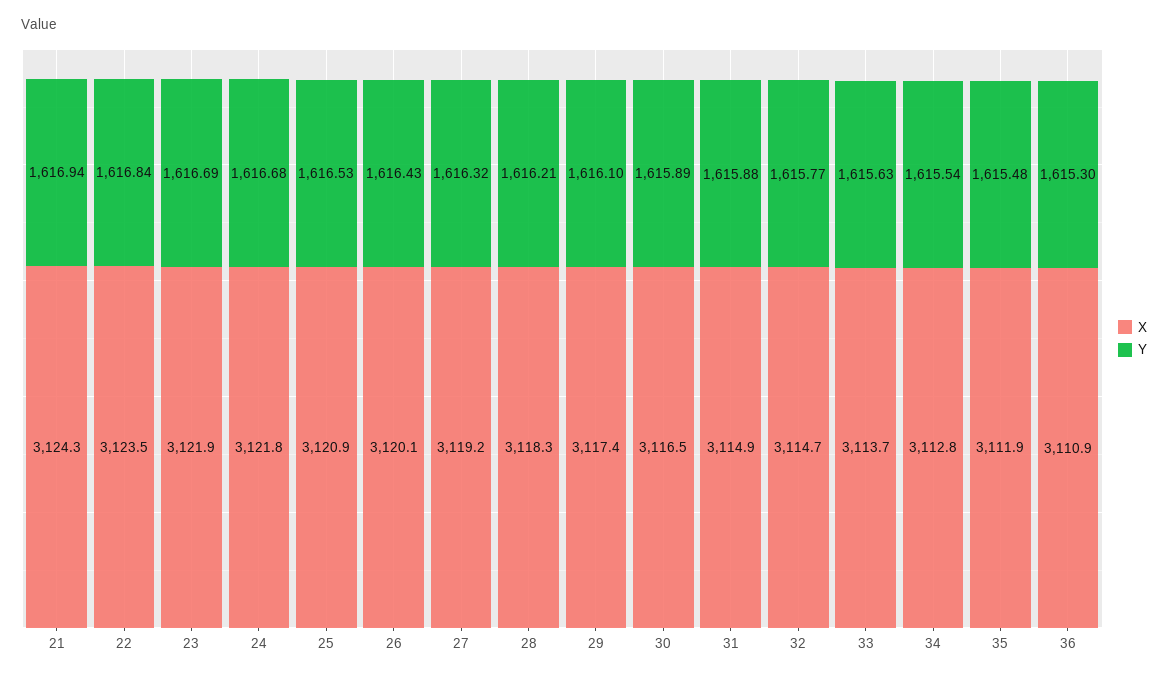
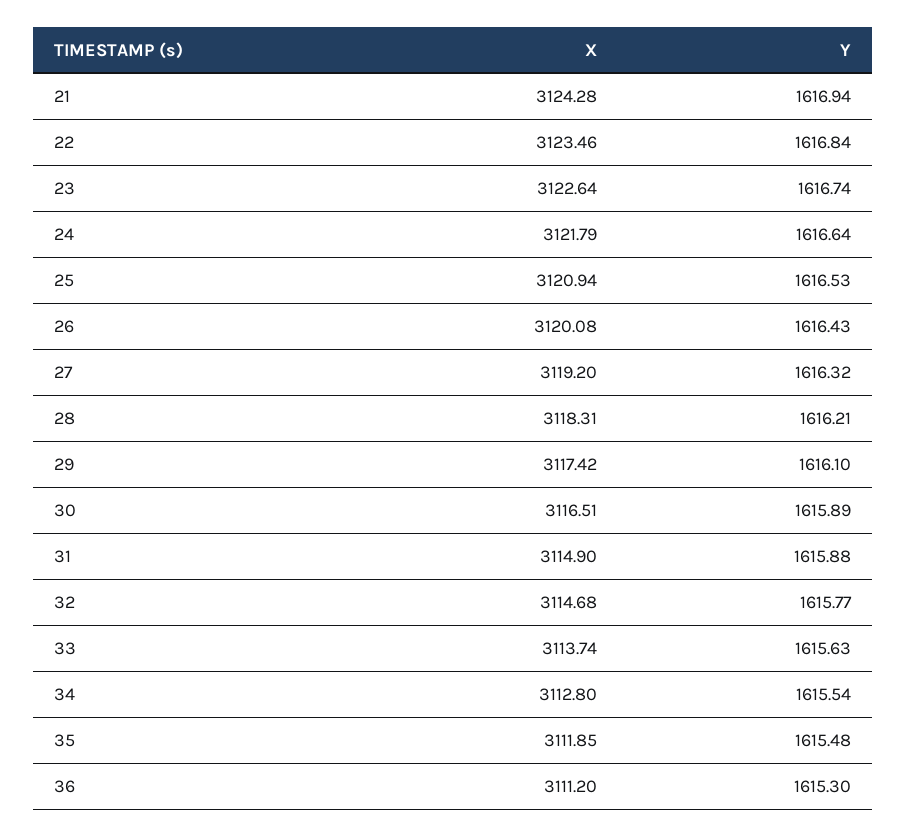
X, 23: 3121.9 -> 3122.64
Y, 23: 1616.69 -> 1616.74
Y, 24: 1616.68 -> 1616.64
X, 36: 3110.9 -> 3111.2

